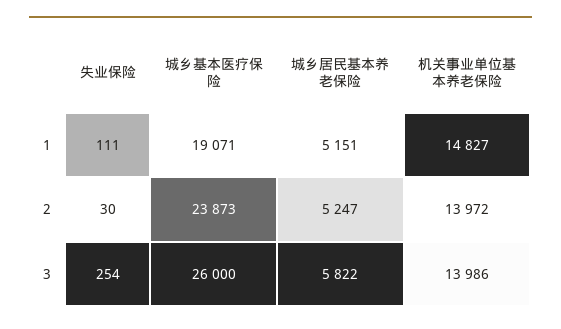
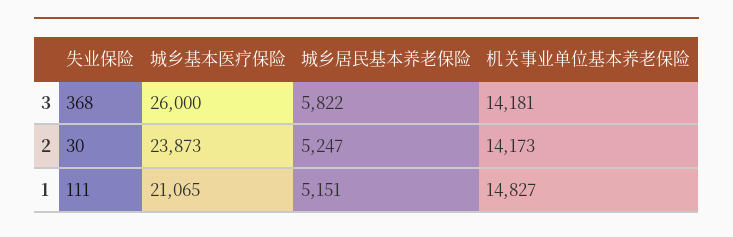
城乡基本医疗保险, 1: 19071 -> 21065
机关事业单位基本养老保险, 2: 13972 -> 14173
失业保险, 3: 254 -> 368
机关事业单位基本养老保险, 3: 13986 -> 14181

